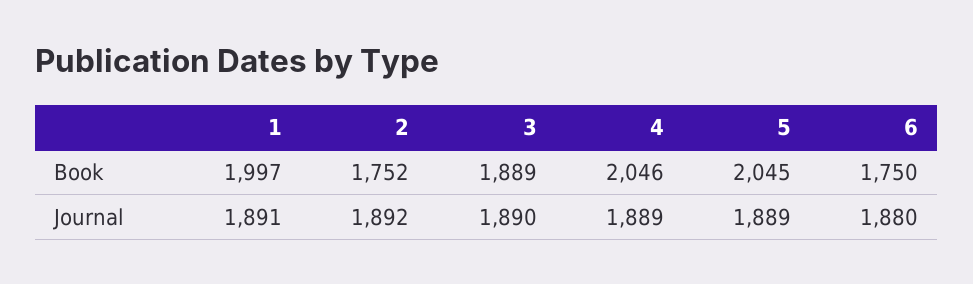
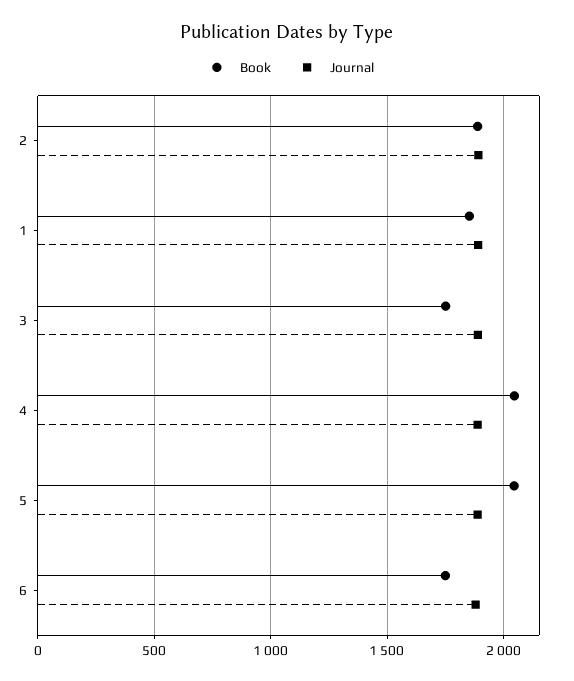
Book, 1: 1997 -> 1850
Book, 2: 1752 -> 1900
Book, 3: 1889 -> 1750

